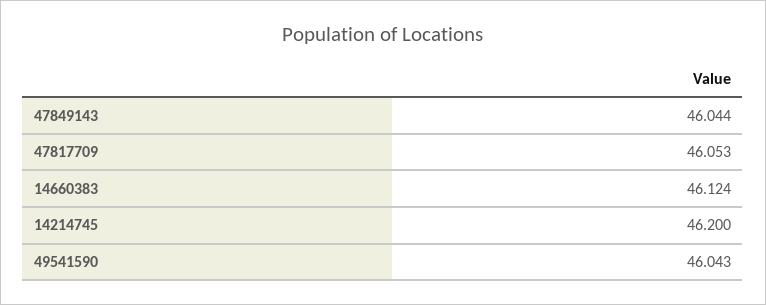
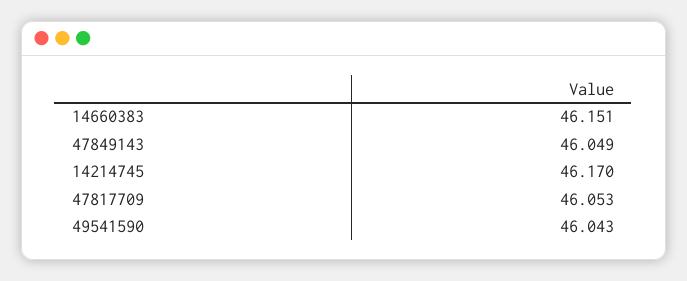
47849143: 46.044 -> 46.049
14660383: 46.124 -> 46.151
14214745: 46.2 -> 46.17

